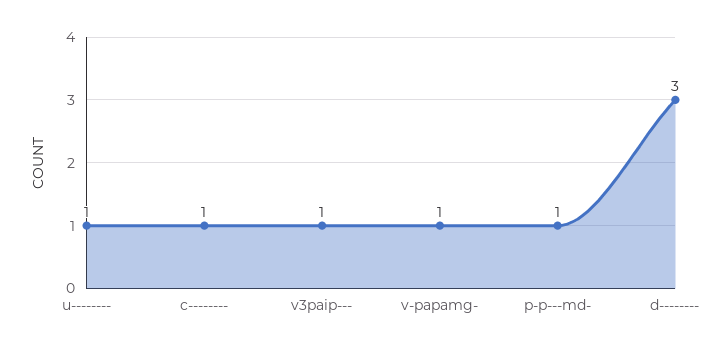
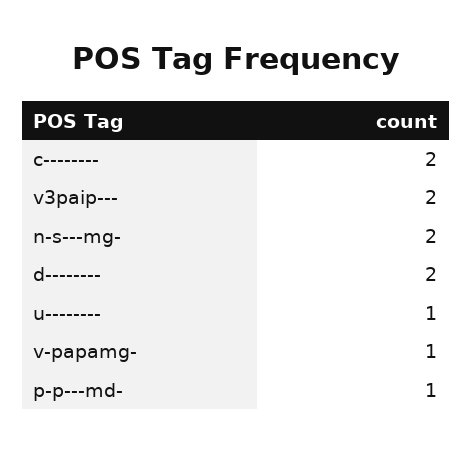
c--------: 1 -> 2
v3paip---: 1 -> 2
d--------: 3 -> 2
n-s---mg-: none -> 2

